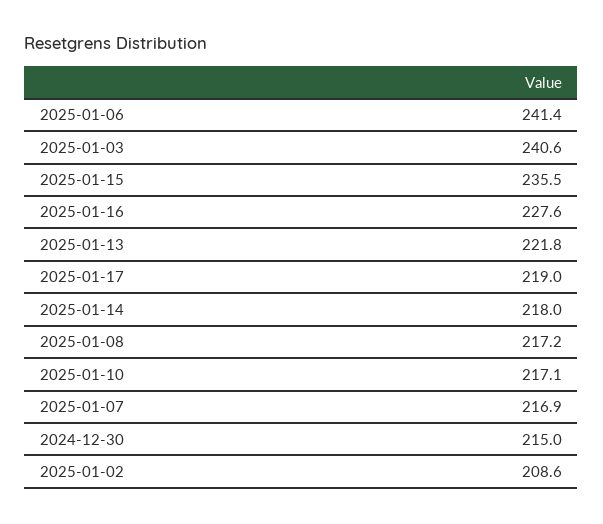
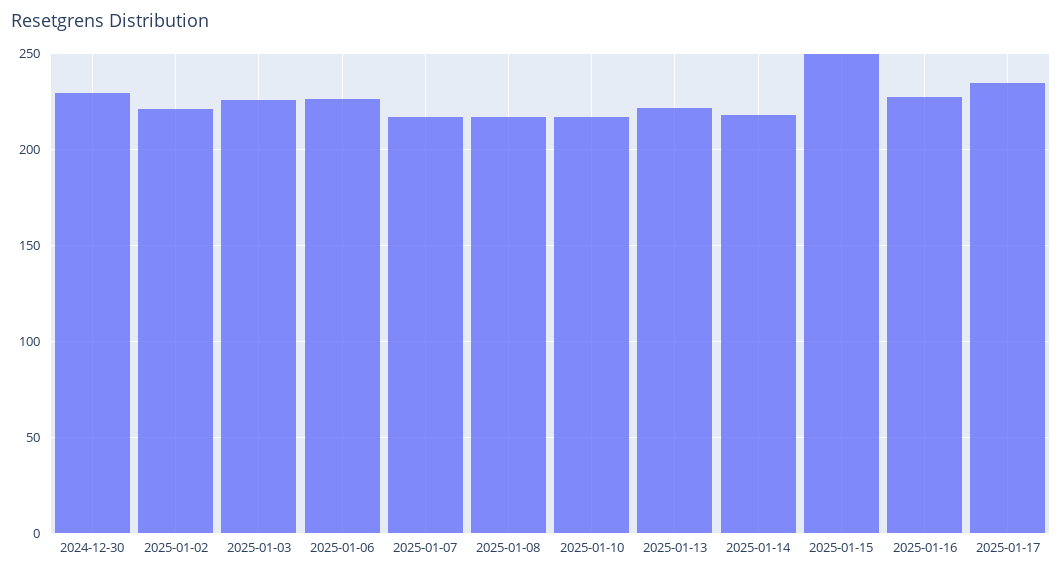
2025-01-06: 241.4 -> 225
2025-01-03: 240.6 -> 225
2025-01-15: 235.5 -> 250
2025-01-17: 219 -> 235
2024-12-30: 215 -> 230
2025-01-02: 208.6 -> 220

